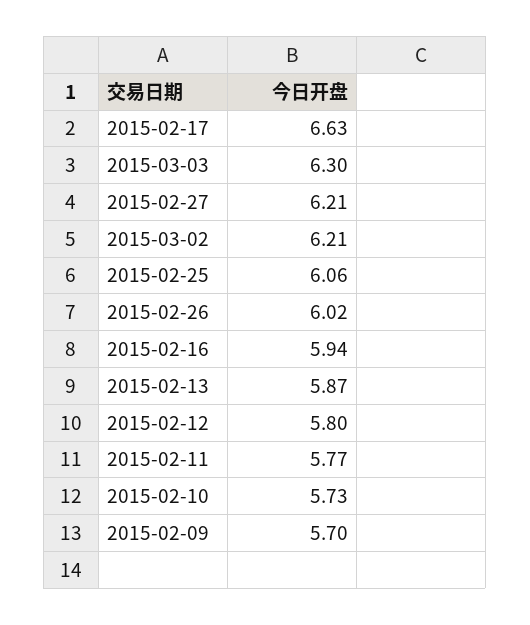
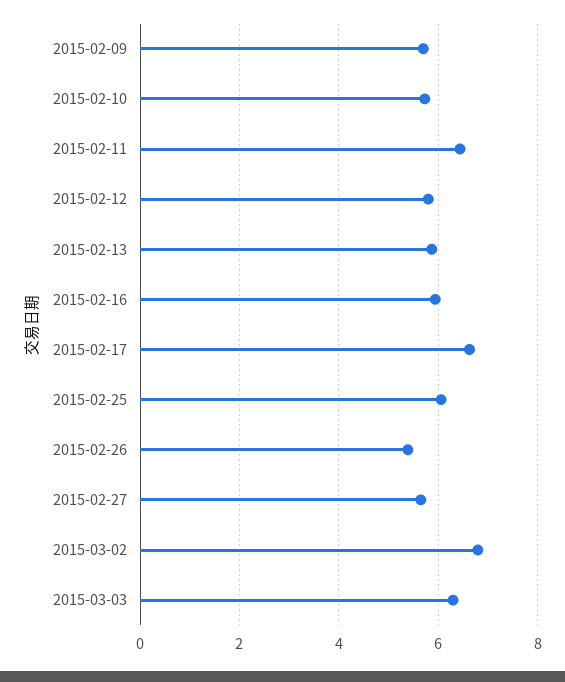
2015-02-27: 6.21 -> 5.6
2015-03-02: 6.21 -> 6.8
2015-02-26: 6.02 -> 5.4
2015-02-11: 5.77 -> 6.4

